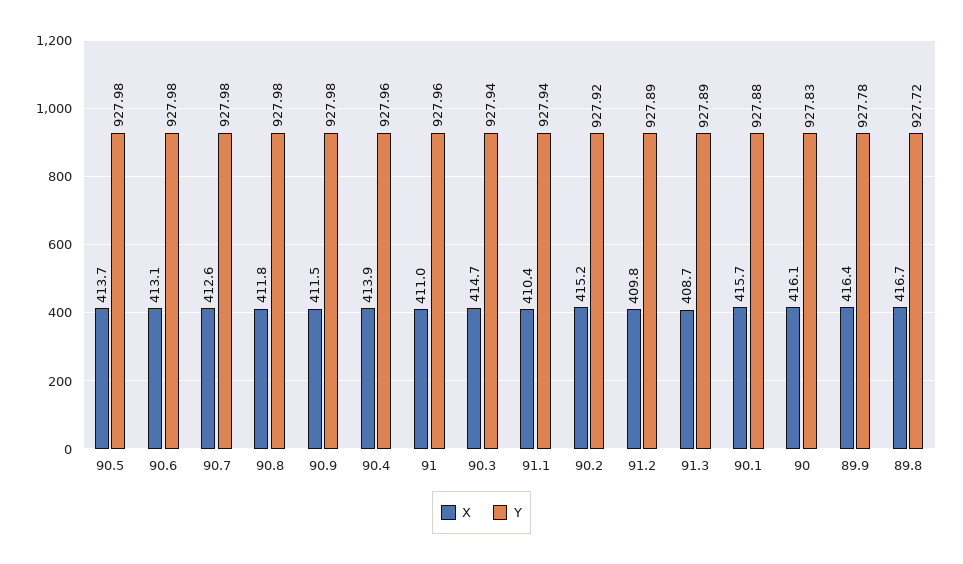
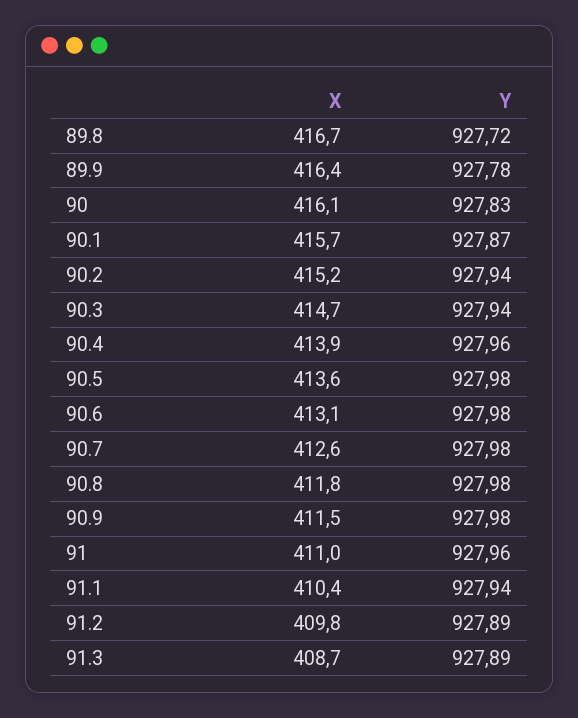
X, 90.5: 413.7 -> 413.6
Y, 90.2: 927.92 -> 927.94
Y, 90.1: 927.88 -> 927.87

